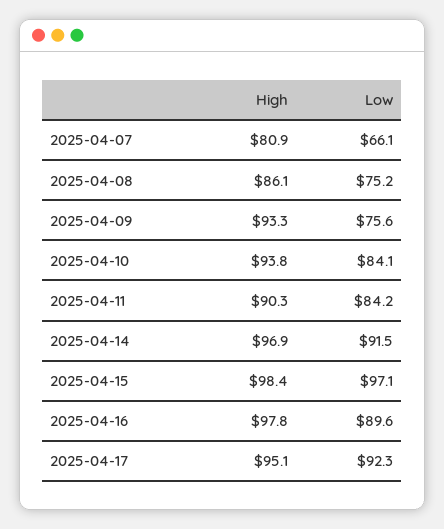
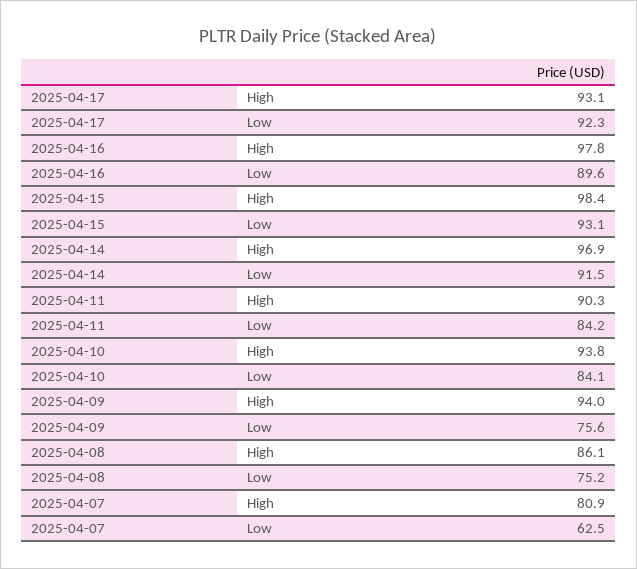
Low, 2025-04-07: 66.1 -> 62.5
High, 2025-04-09: 93.3 -> 94
Low, 2025-04-15: 97.1 -> 93.1
High, 2025-04-17: 95.1 -> 93.1

